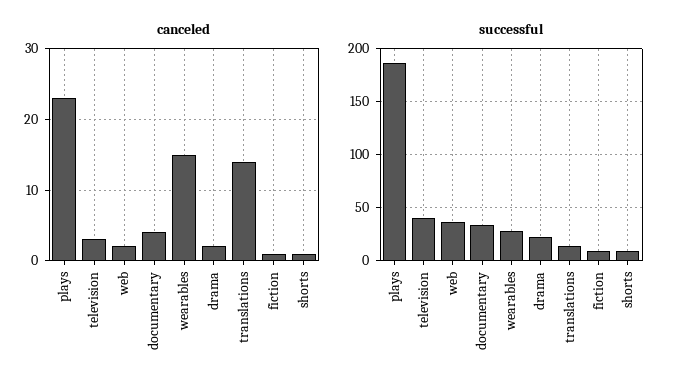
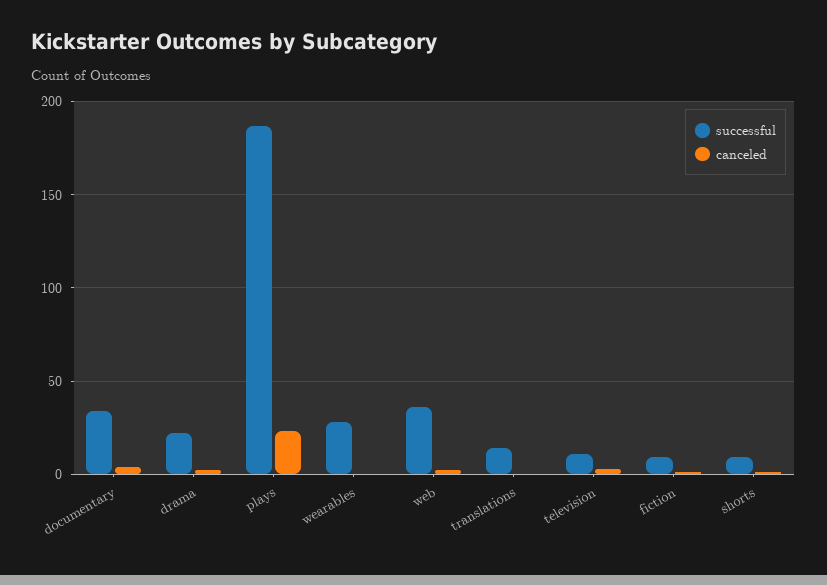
canceled, wearables: 15 -> 0
canceled, translations: 14 -> 0
successful, television: 40 -> 10

